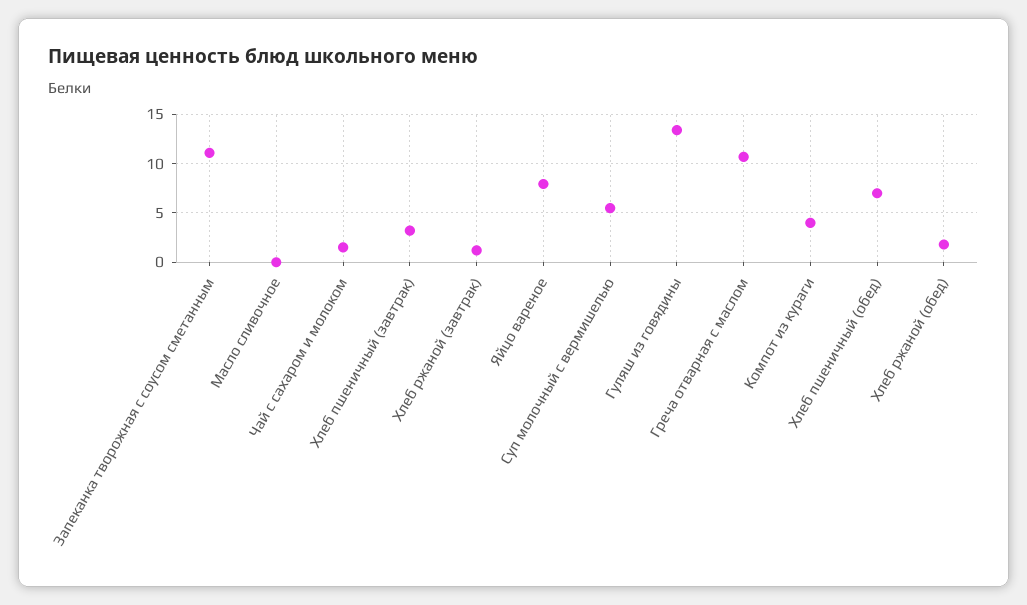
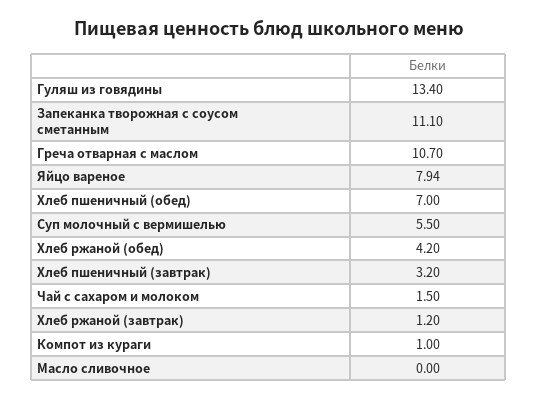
Компот из кураги: 4 -> 1
Хлеб ржаной (обед): 2 -> 4.2

